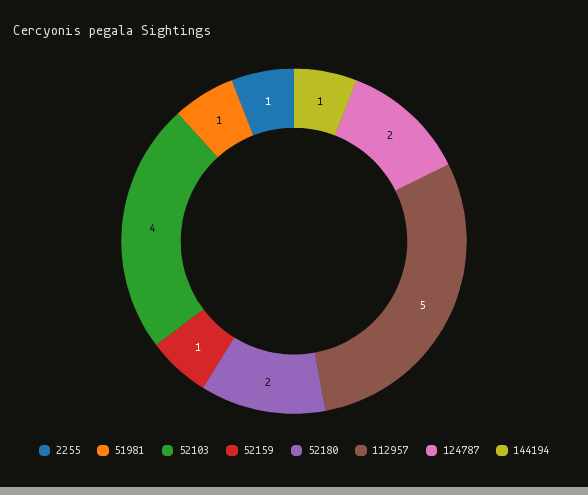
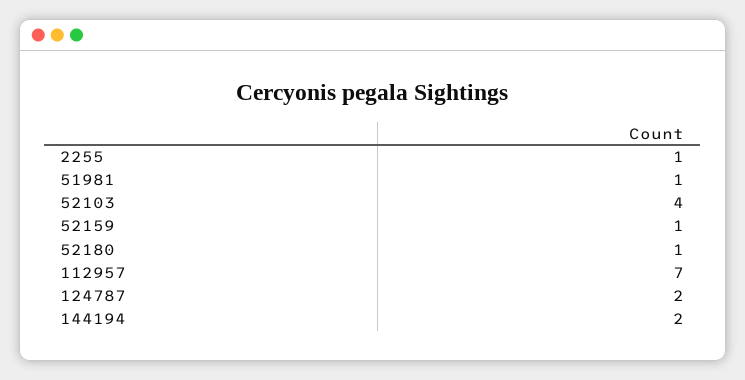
52180: 2 -> 1
112957: 5 -> 7
144194: 1 -> 2

